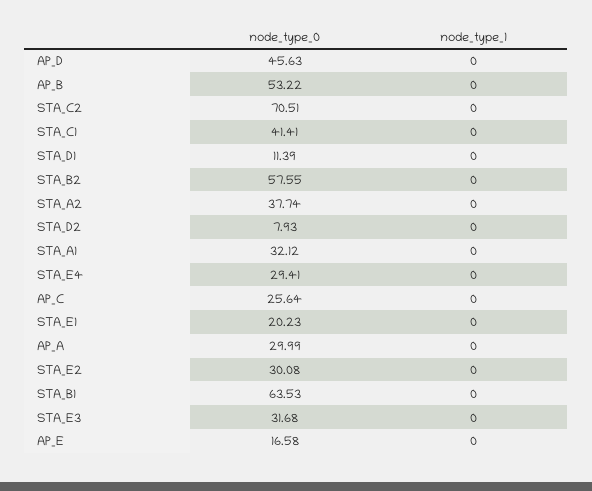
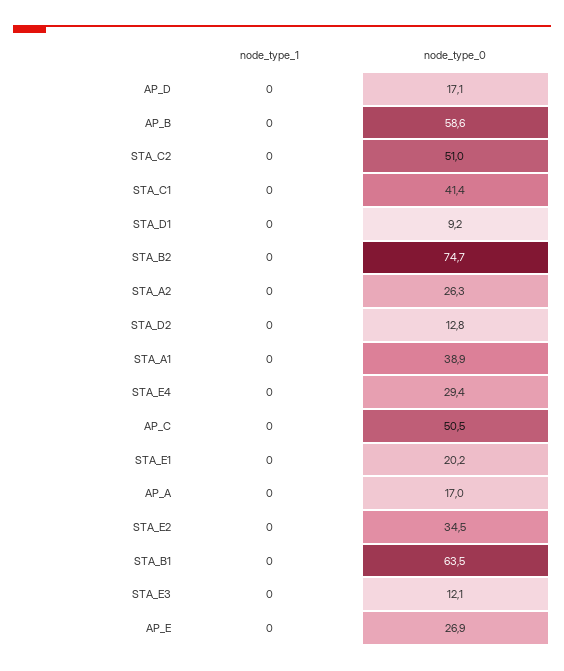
node_type_0, AP_D: 45.63 -> 17.1
node_type_0, AP_B: 53.22 -> 58.6
node_type_0, STA_C2: 70.51 -> 51
node_type_0, STA_D1: 11.39 -> 9.2
node_type_0, STA_B2: 57.55 -> 74.7
node_type_0, STA_A2: 37.74 -> 26.3
node_type_0, STA_D2: 7.93 -> 12.8
node_type_0, STA_A1: 32.12 -> 38.9
node_type_0, AP_C: 25.64 -> 50.5
node_type_0, AP_A: 29.99 -> 17
node_type_0, STA_E2: 30.08 -> 34.5
node_type_0, STA_E3: 31.68 -> 12.1
node_type_0, AP_E: 16.58 -> 26.9

